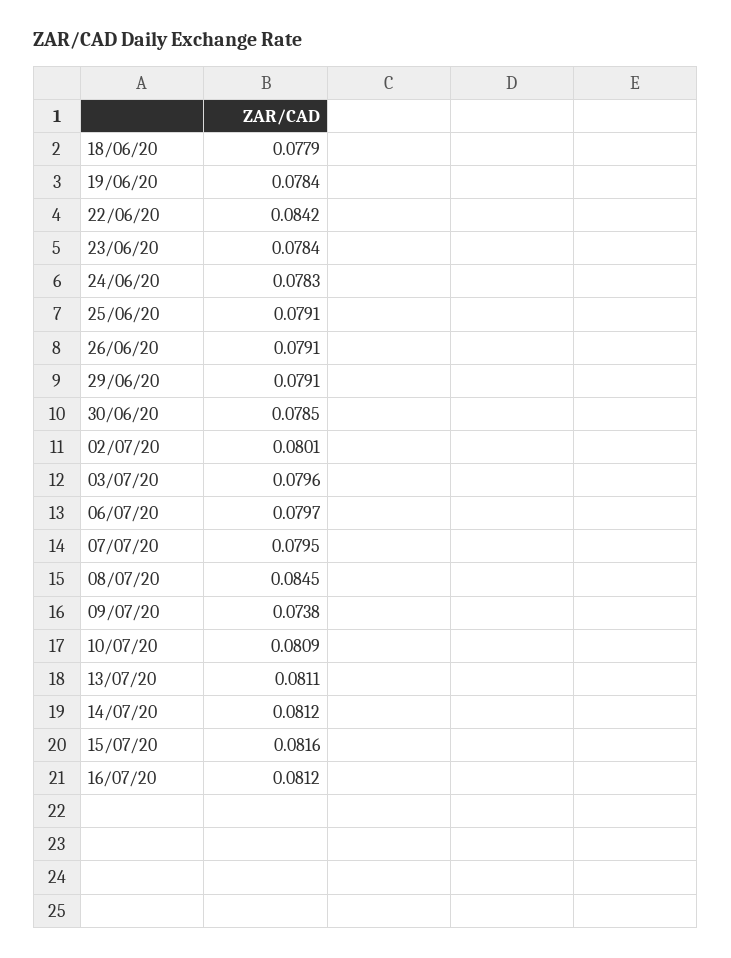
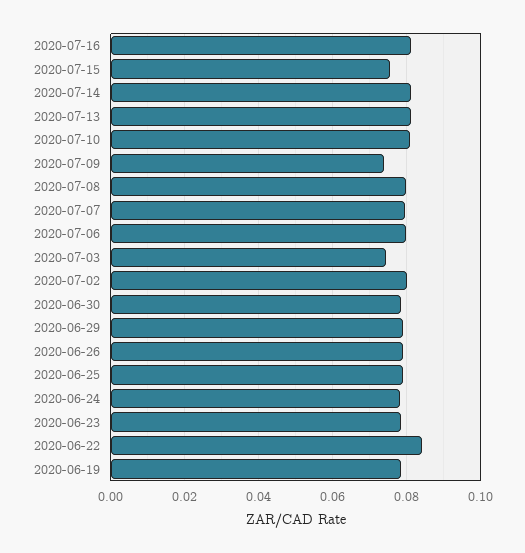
18/06/20: 0.0779 -> none
03/07/20: 0.0796 -> 0.074
08/07/20: 0.0845 -> 0.08
15/07/20: 0.0816 -> 0.076

